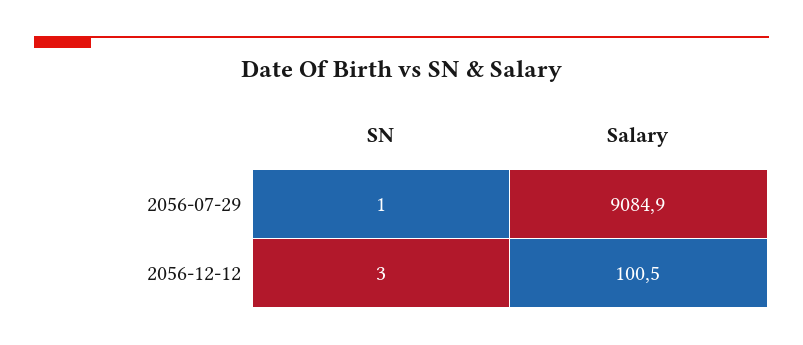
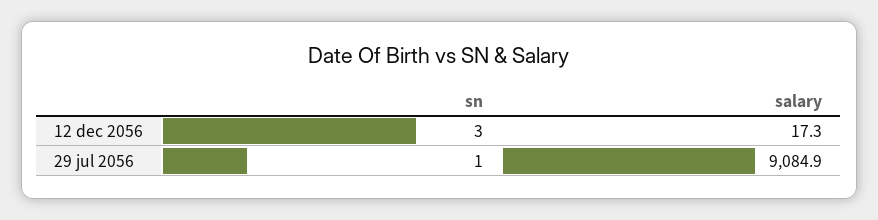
Salary, 2056-12-12: 100.5 -> 17.3

